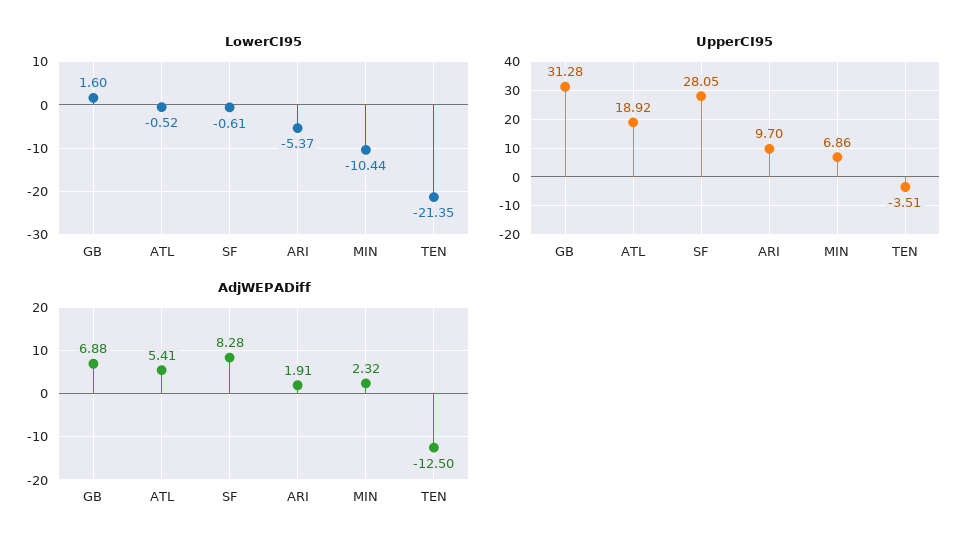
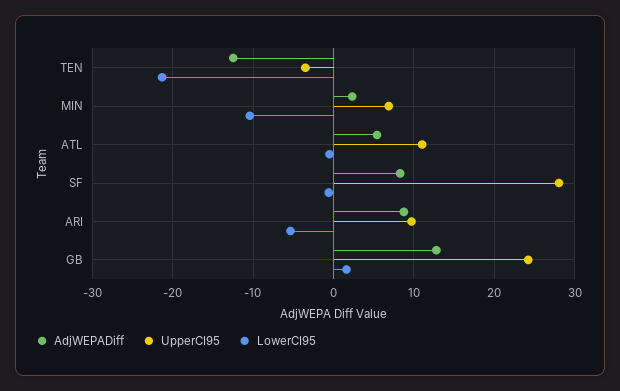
UpperCI95, GB: 31.28 -> 24
UpperCI95, ATL: 18.92 -> 11
AdjWEPADiff, GB: 6.88 -> 13
AdjWEPADiff, ARI: 1.91 -> 9

